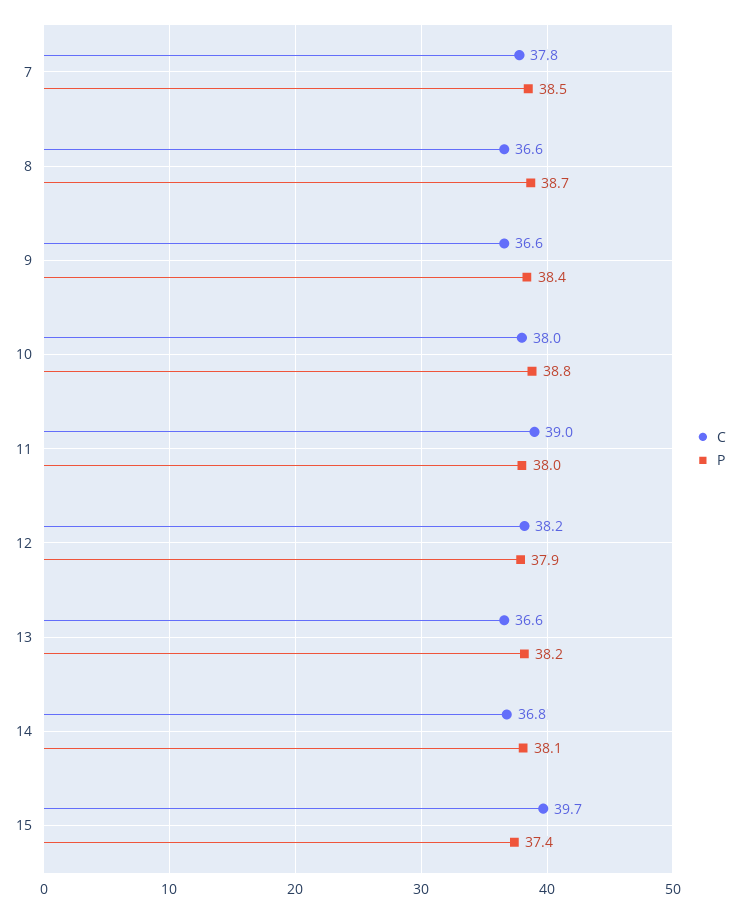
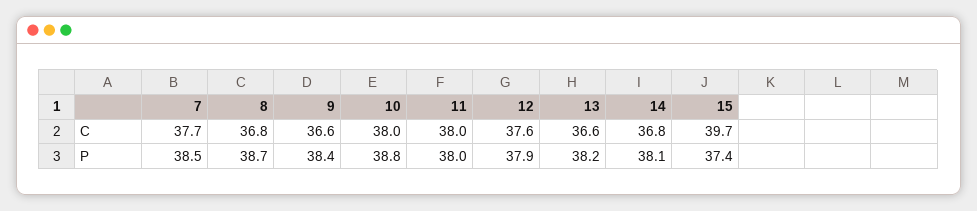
C, 7: 37.8 -> 37.7
C, 8: 36.6 -> 36.8
C, 11: 39 -> 38
C, 12: 38.2 -> 37.6

